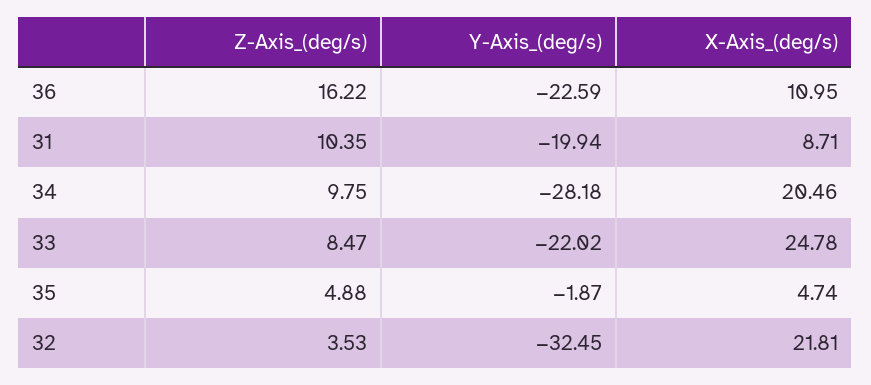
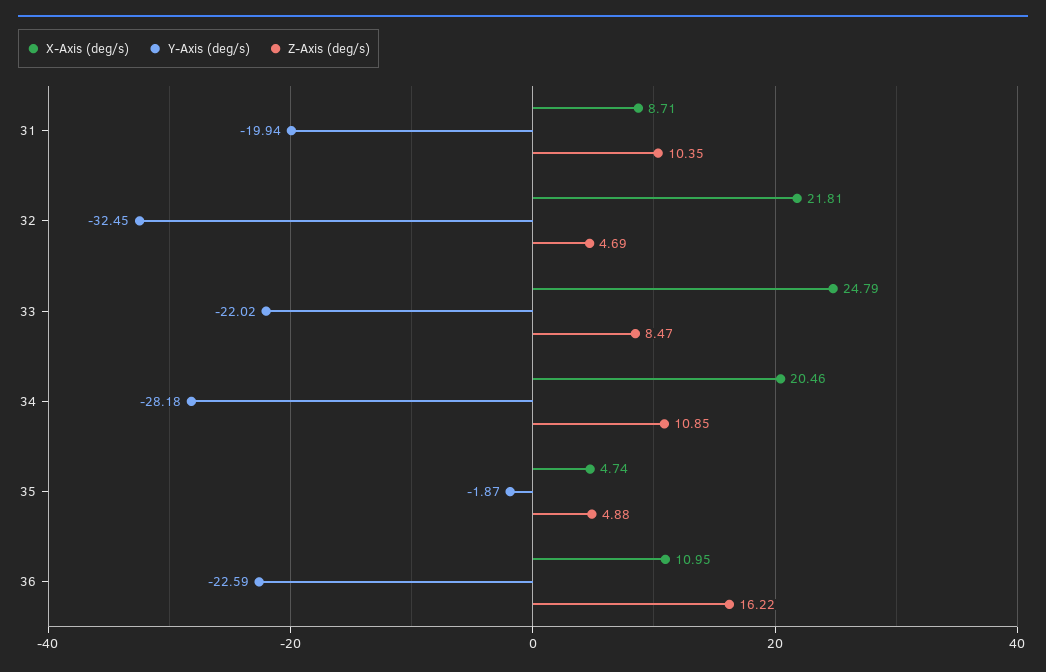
Z-Axis_(deg/s), 34: 9.75 -> 10.85
X-Axis_(deg/s), 33: 24.78 -> 24.79
Z-Axis_(deg/s), 32: 3.53 -> 4.69

